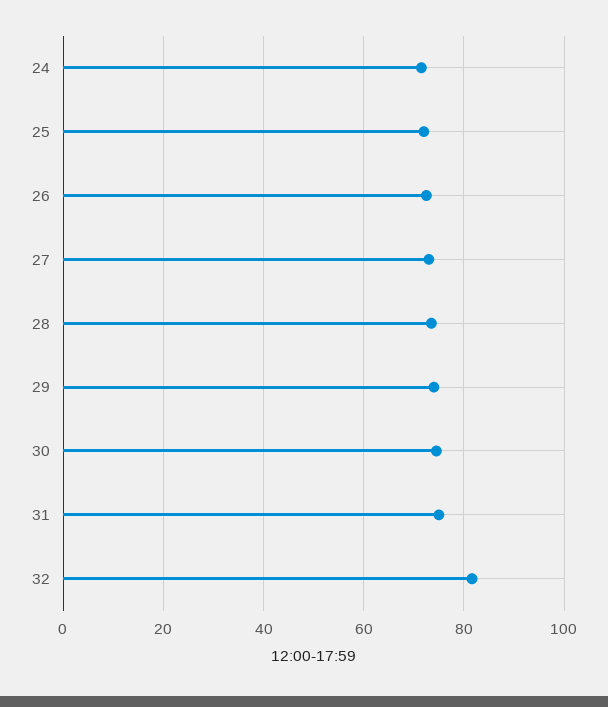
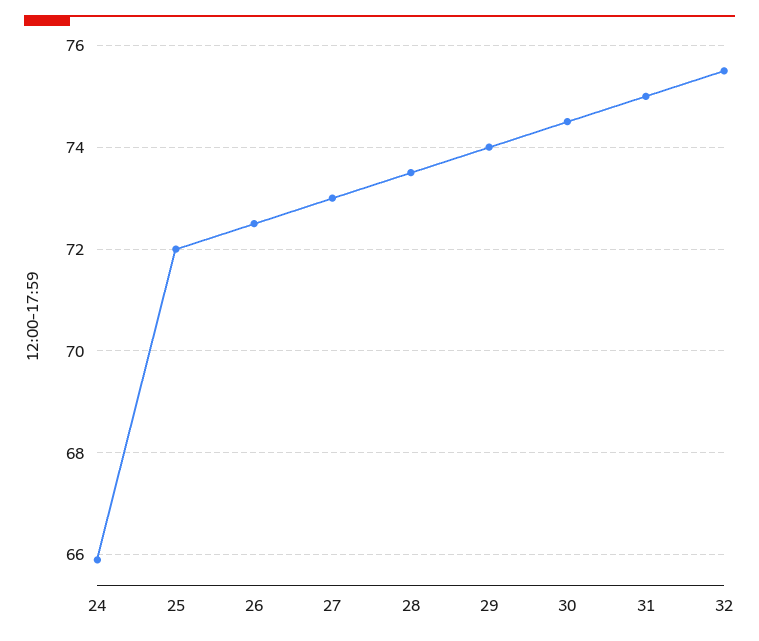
24: 72 -> 66
32: 82 -> 75.5

